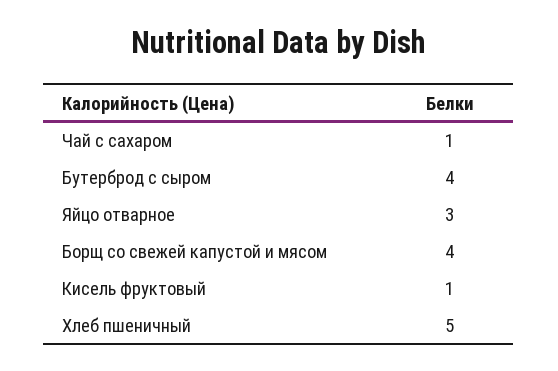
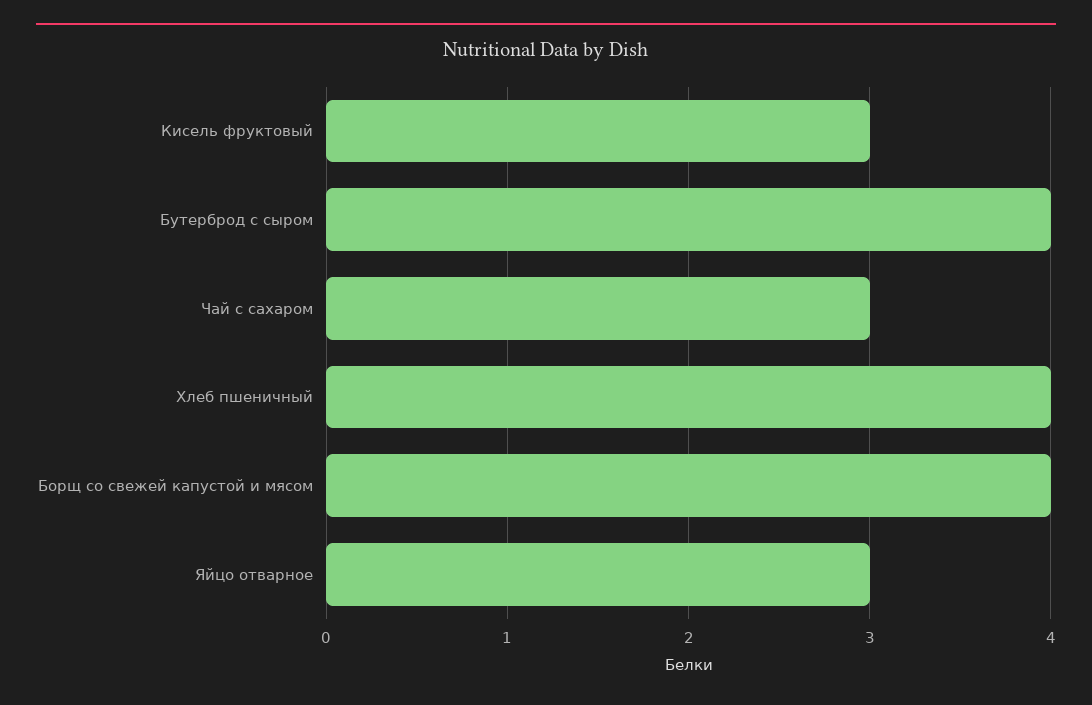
Чай с сахаром: 1 -> 3
Кисель фруктовый: 1 -> 3
Хлеб пшеничный: 5 -> 4

